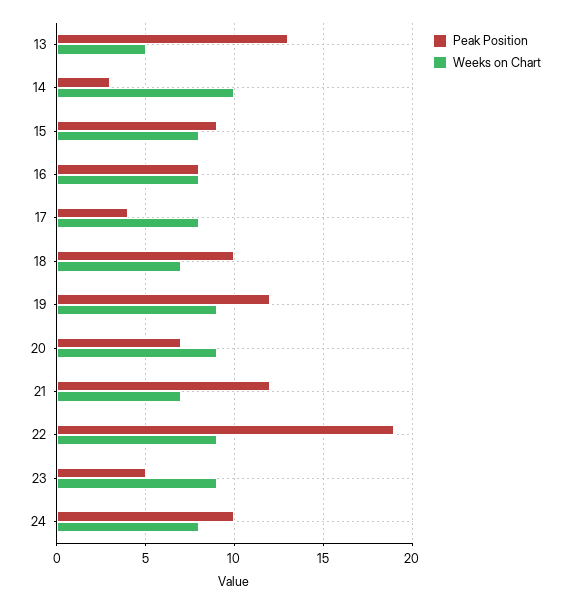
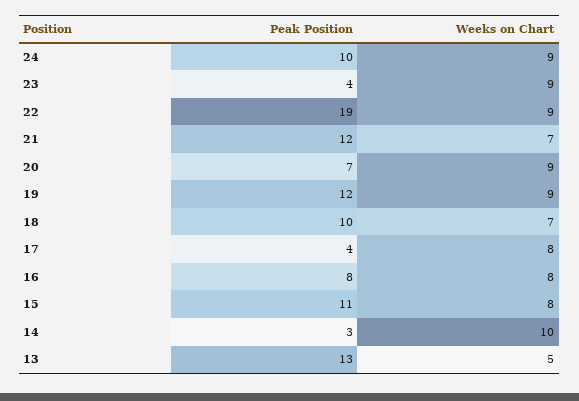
Peak Position, 15: 9 -> 11
Peak Position, 23: 5 -> 4
Weeks on Chart, 24: 8 -> 9

